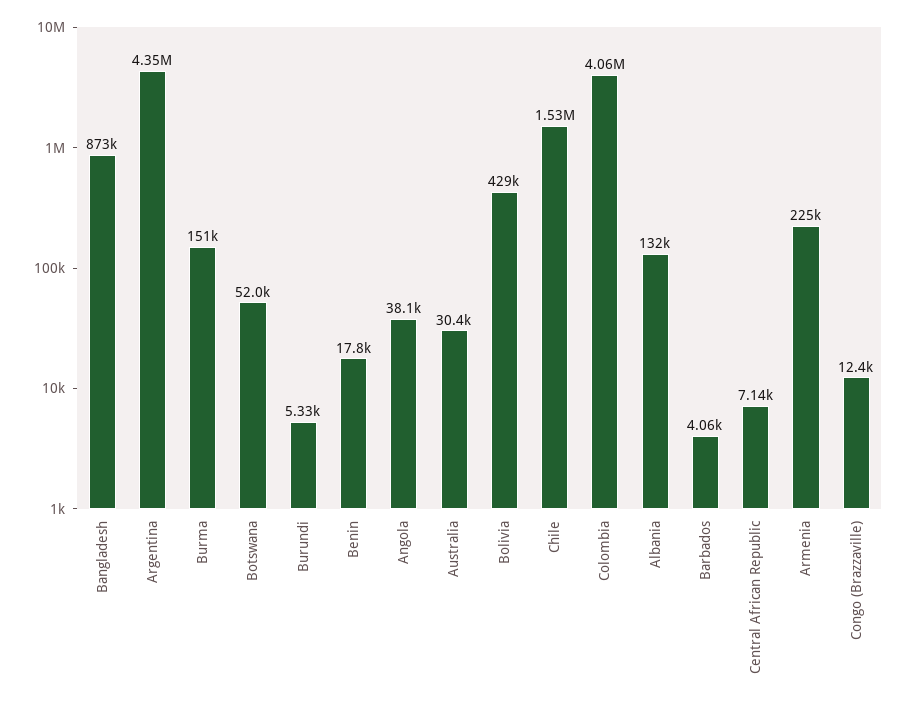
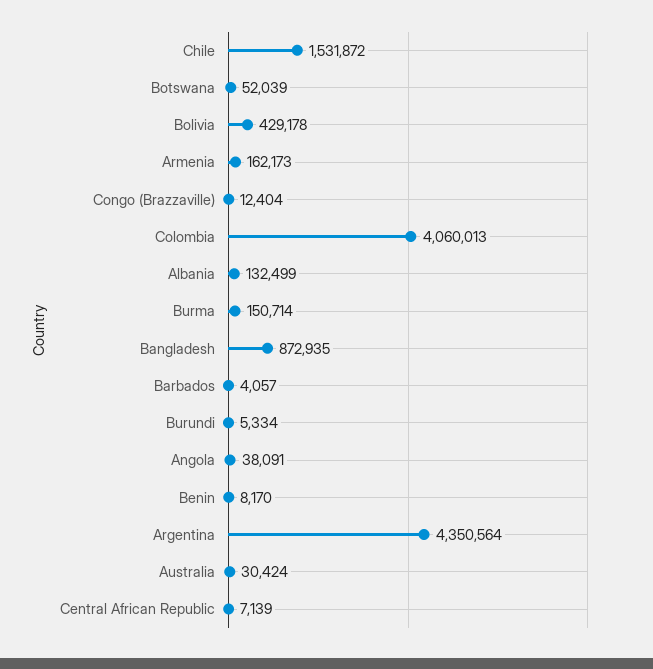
Benin: 17800 -> 8170
Armenia: 225000 -> 162173

